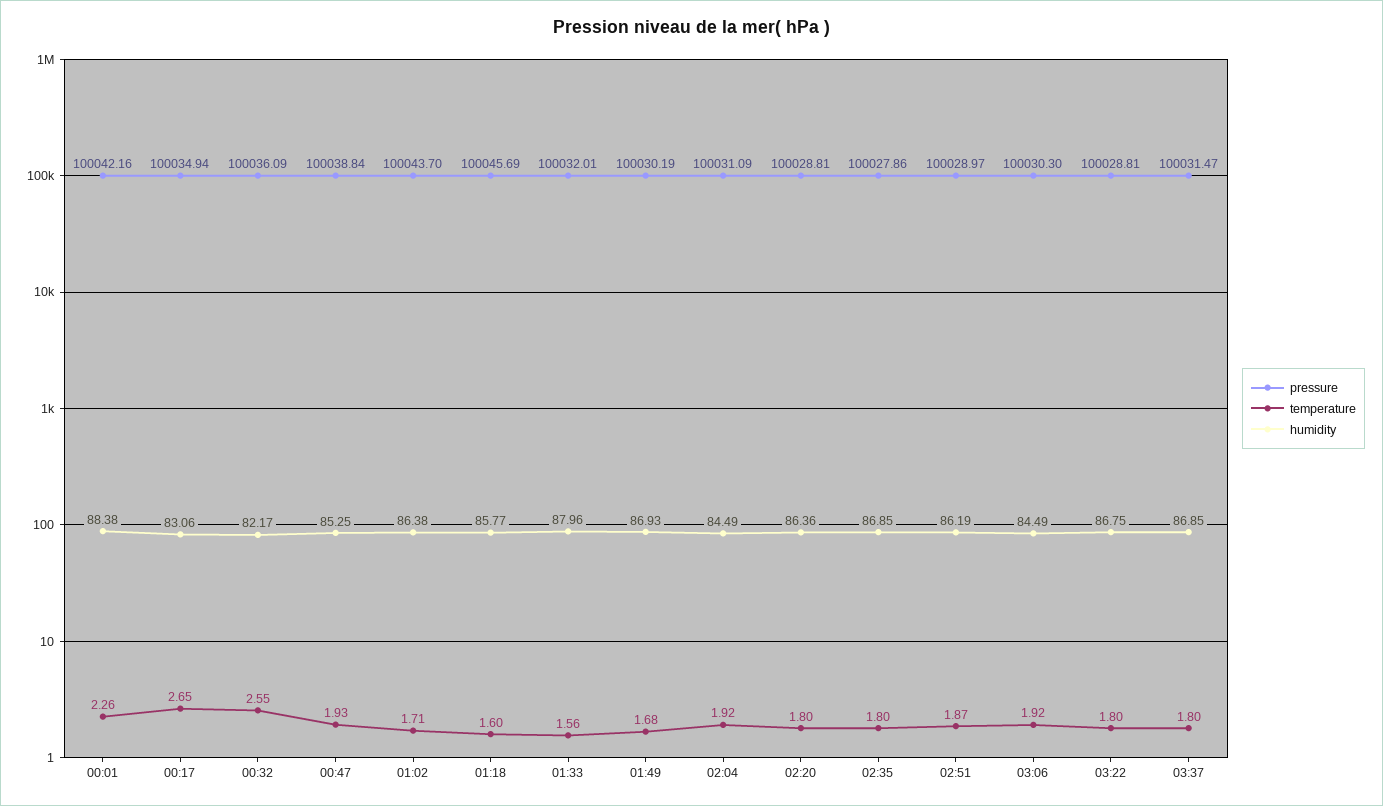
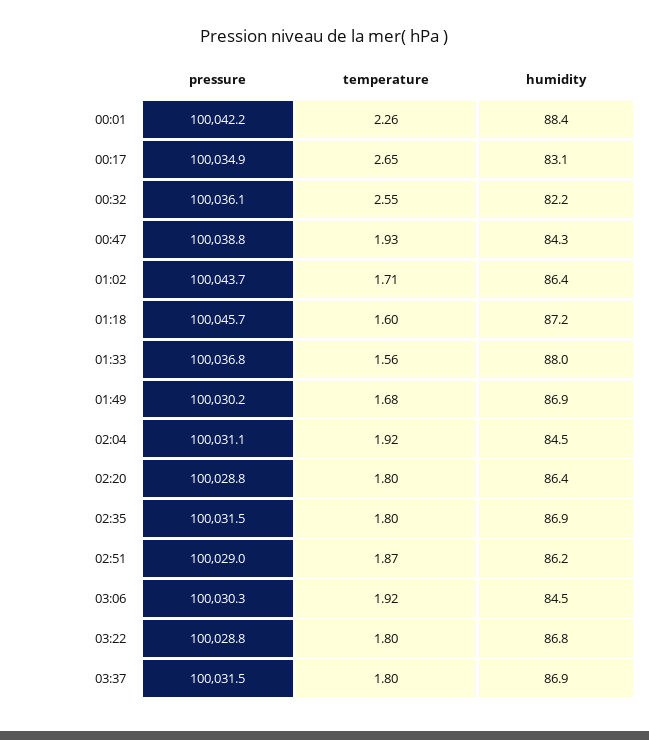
humidity, 00:47: 85.25 -> 84.3
humidity, 01:18: 85.77 -> 87.2
pressure, 01:33: 100032.01 -> 100036.8
pressure, 02:35: 100027.86 -> 100031.5

